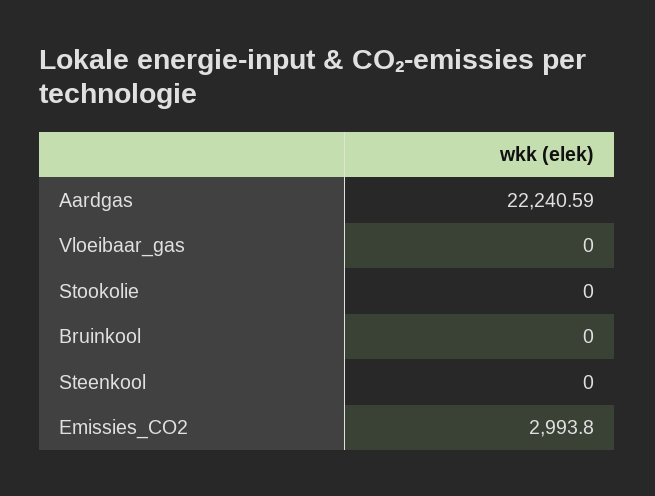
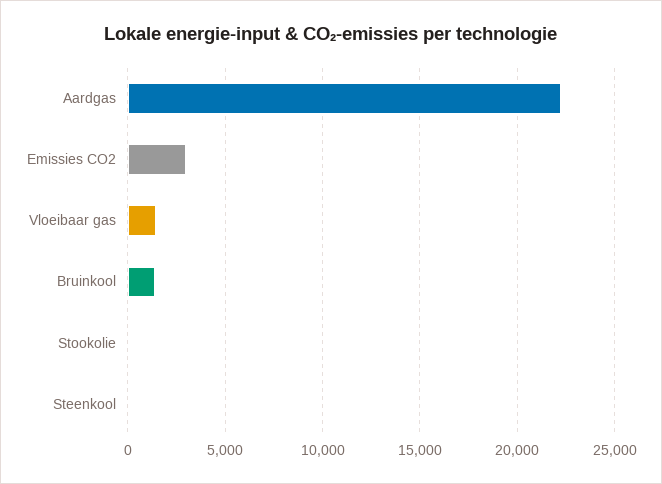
Vloeibaar_gas: 0 -> 1500
Bruinkool: 0 -> 1500

